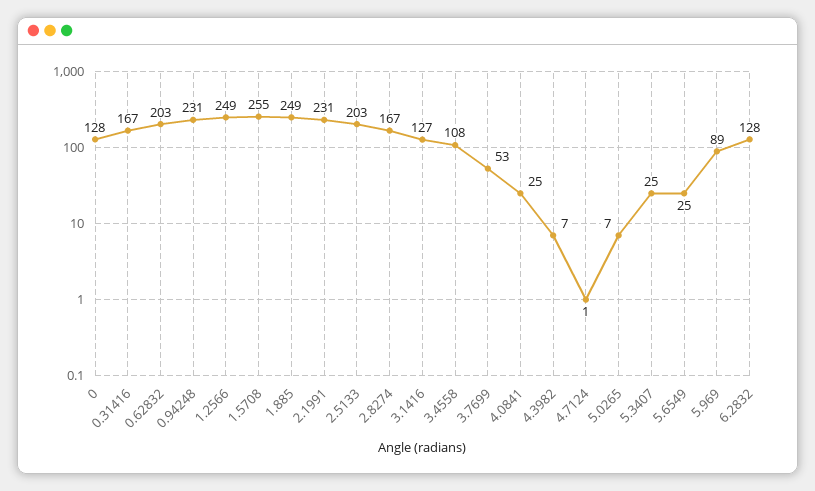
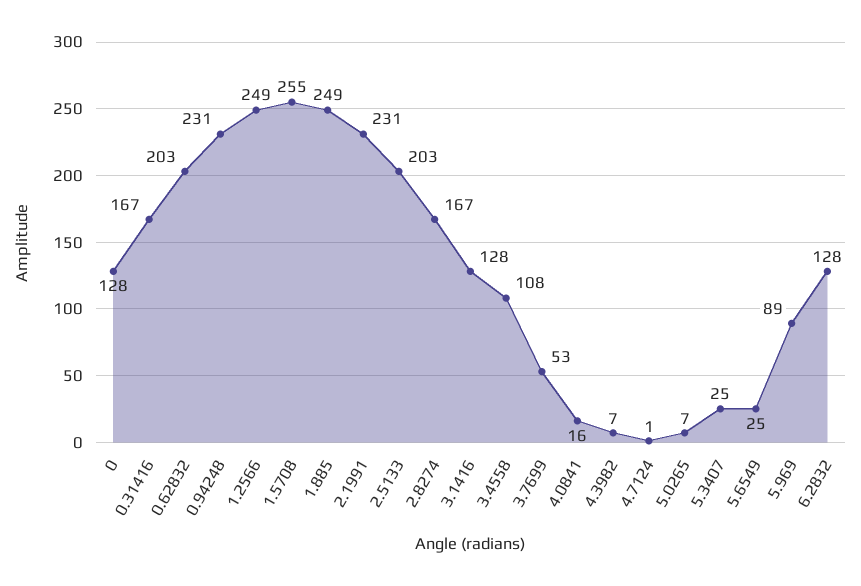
3.1416: 127 -> 128
4.0841: 25 -> 16

